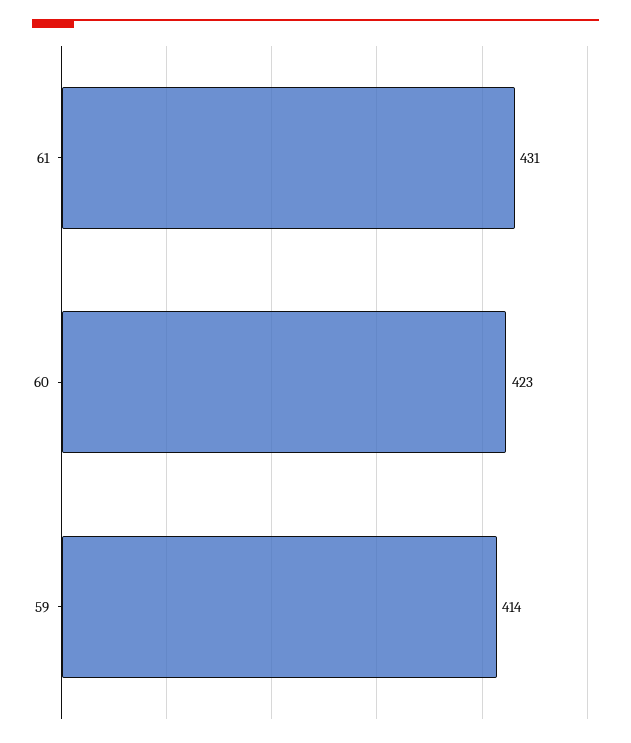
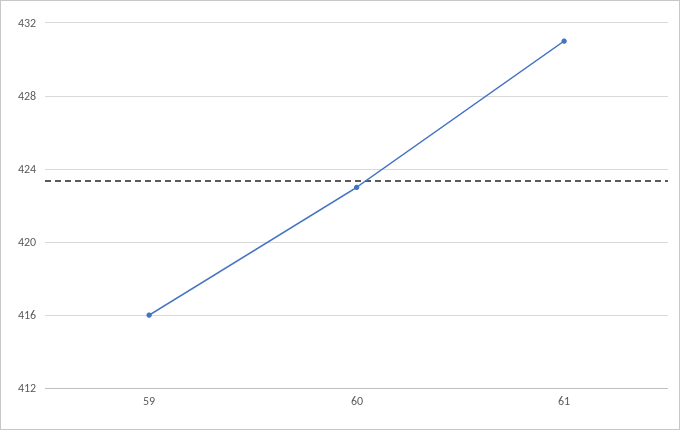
59: 414 -> 416

